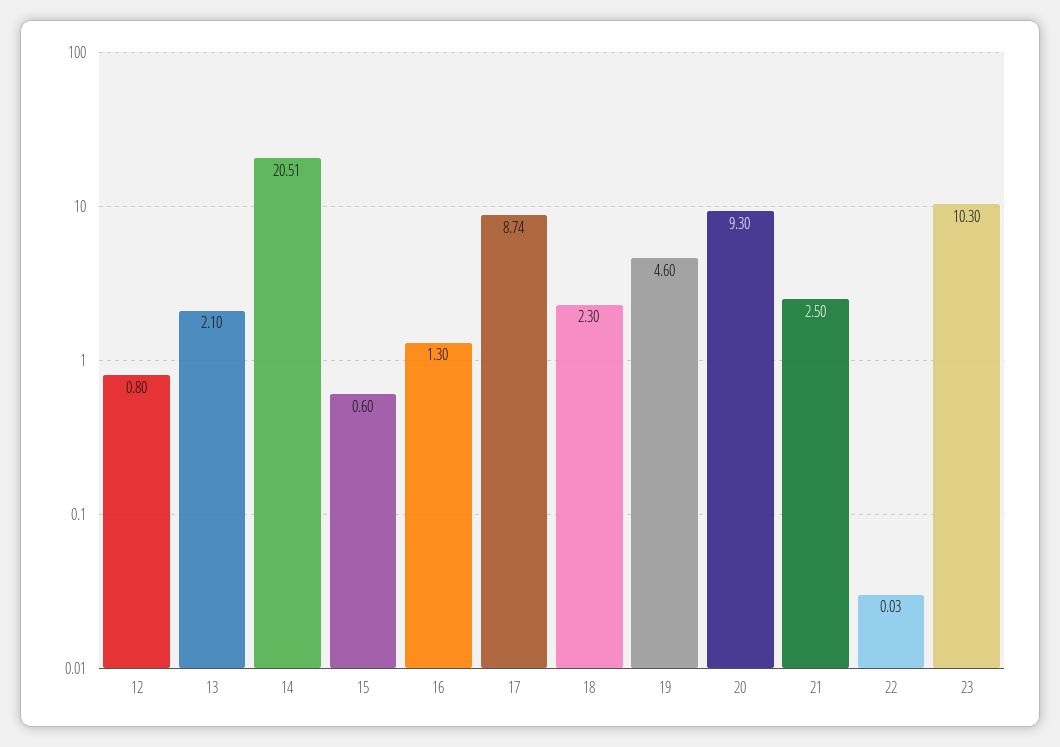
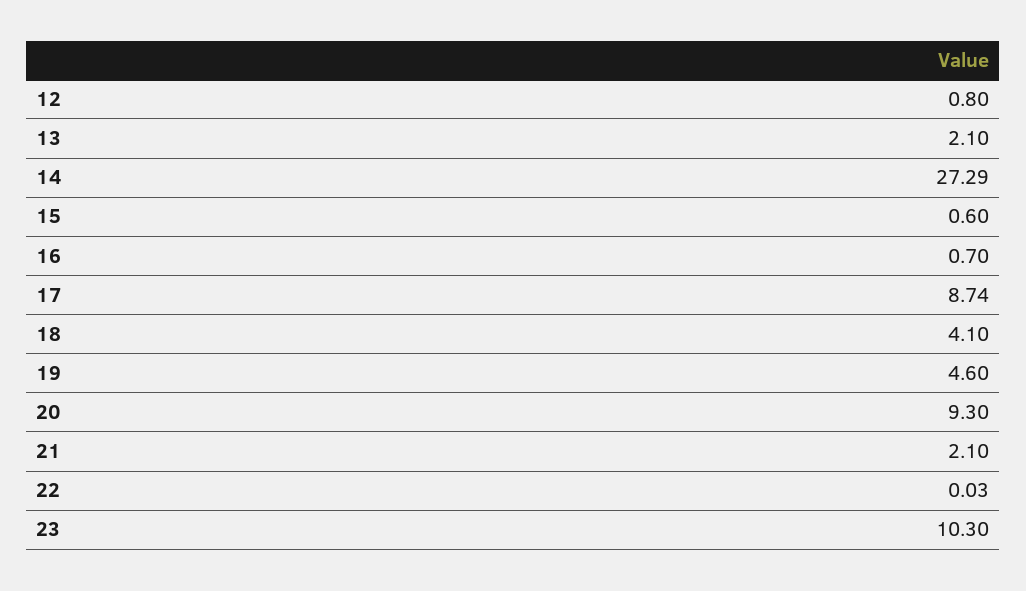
14: 20.51 -> 27.29
16: 1.3 -> 0.7
18: 2.3 -> 4.1
21: 2.5 -> 2.1

